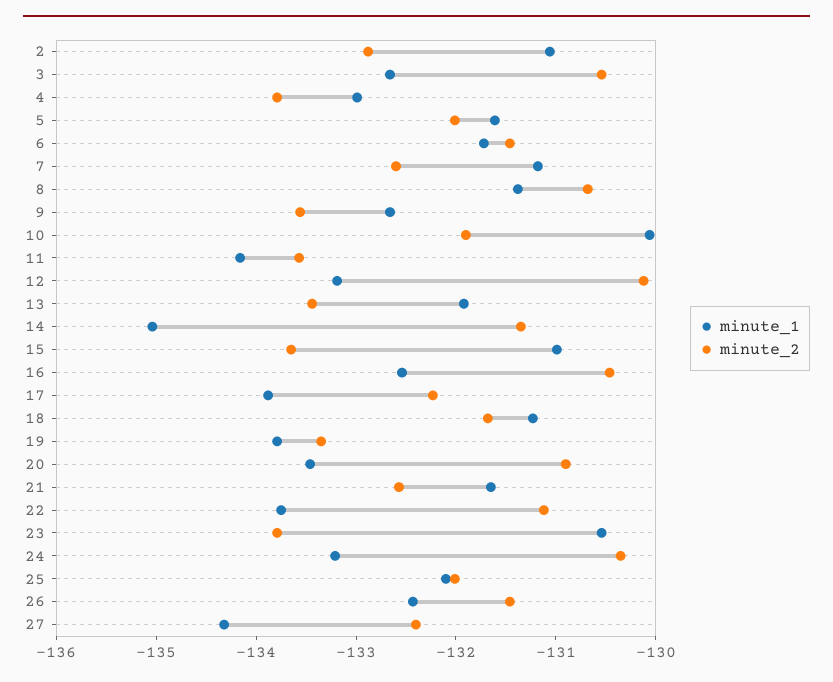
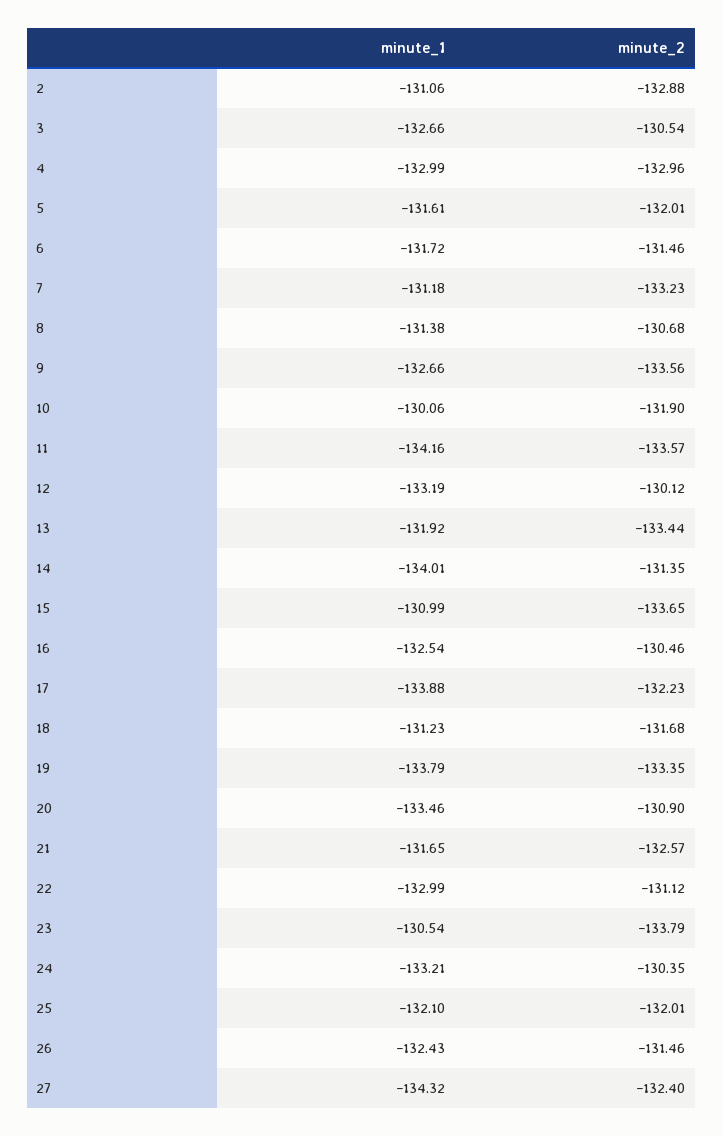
minute_2, 4: -133.8 -> -132.96
minute_2, 7: -132.6 -> -133.23
minute_1, 14: -135 -> -134.01
minute_1, 22: -133.8 -> -132.99

